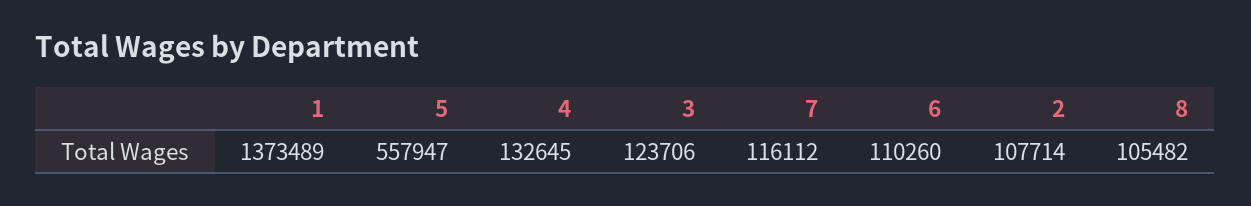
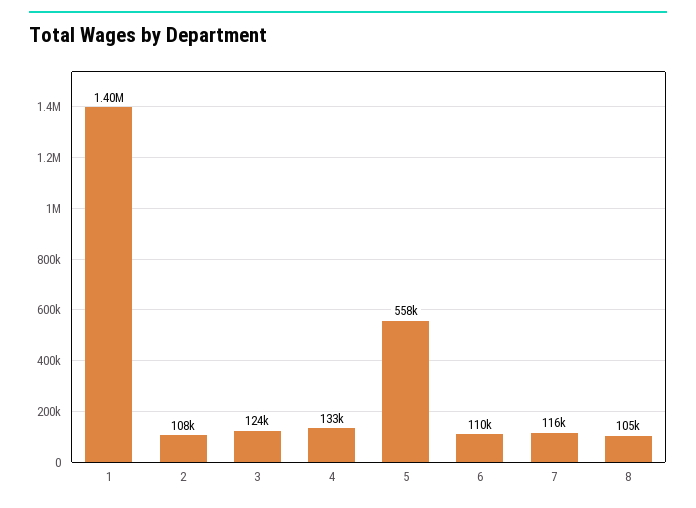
1: 1373489 -> 1400000

